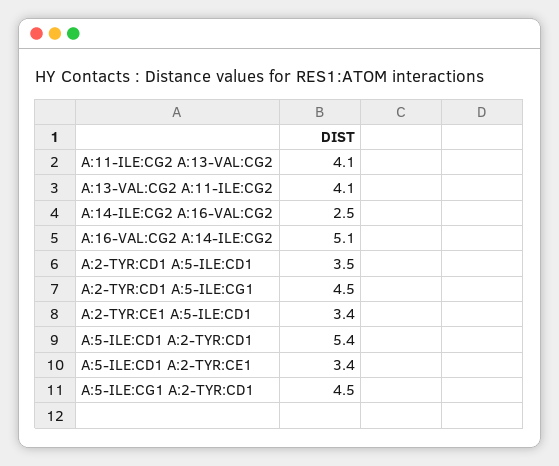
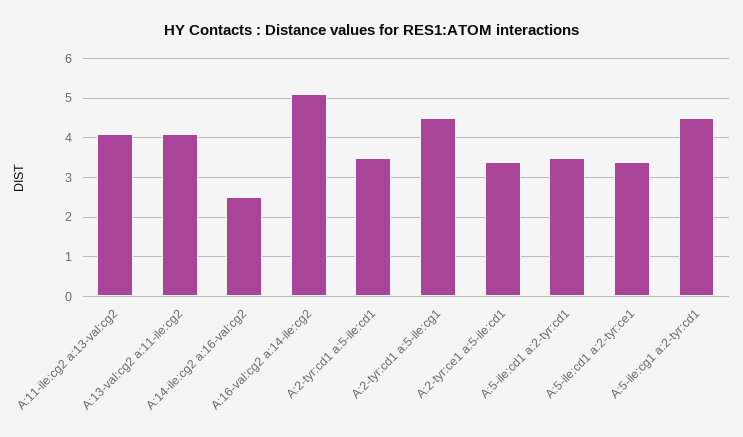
A:5-ILE:CD1 A:2-TYR:CD1: 5.4 -> 3.5

